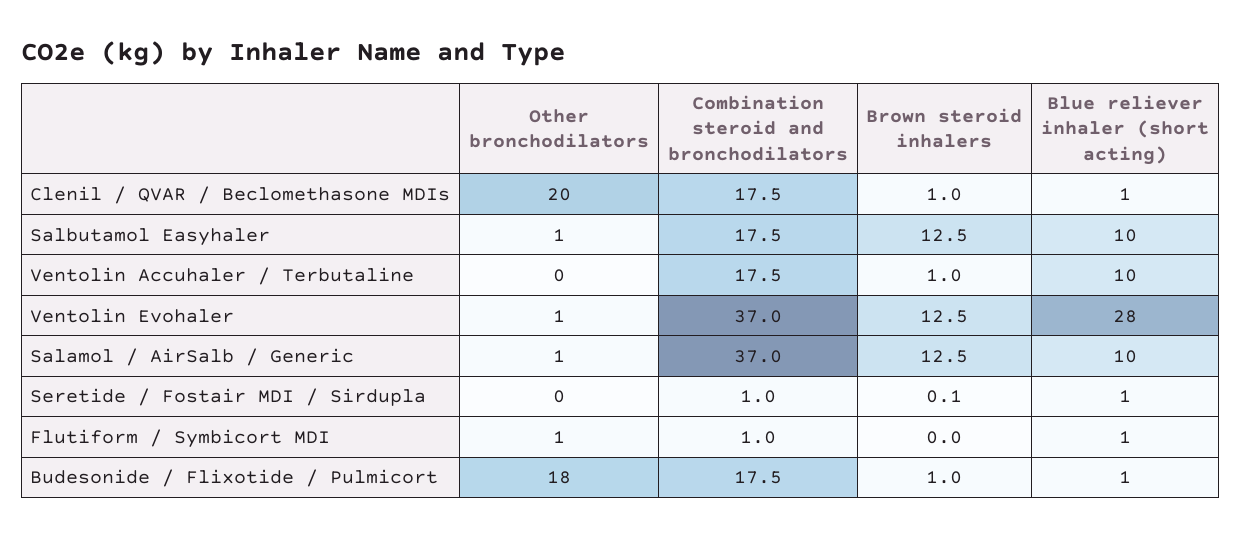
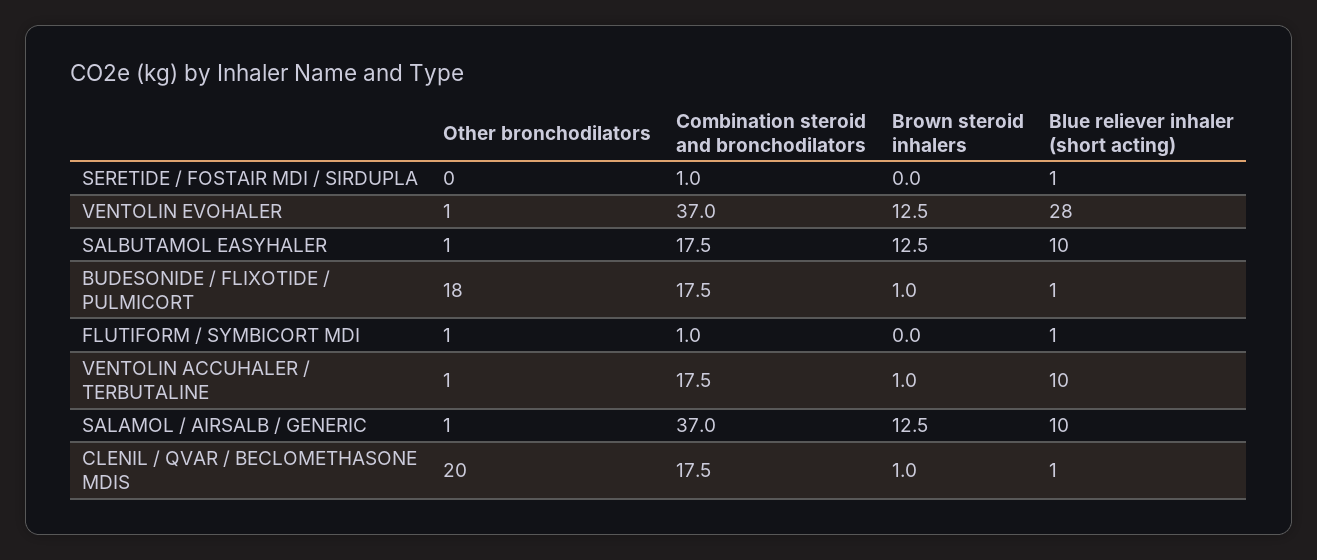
Other bronchodilators, Ventolin Accuhaler / Terbutaline: 0 -> 1
Brown steroid inhalers, Seretide / Fostair MDI / Sirdupla: 0.1 -> 0

